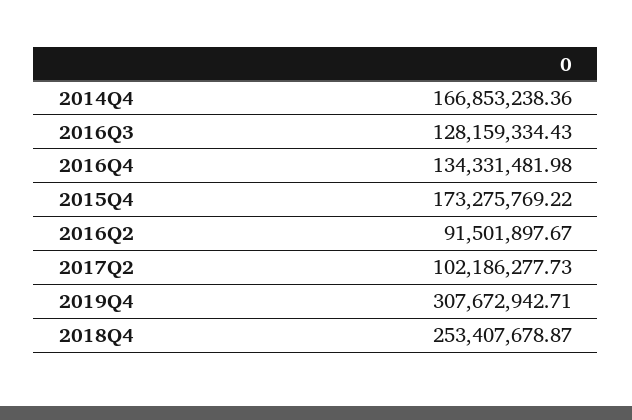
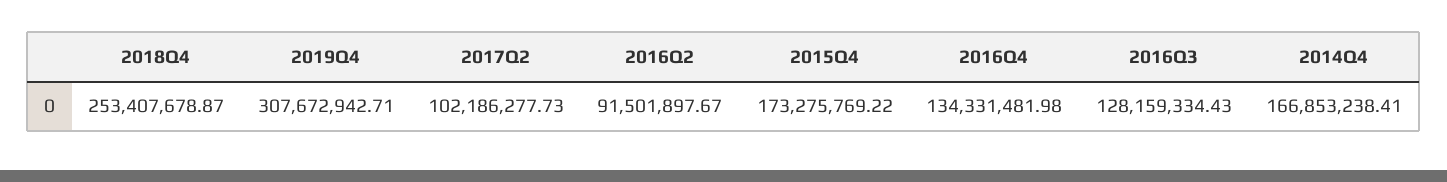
2014Q4: 166853238.36 -> 166853238.41

